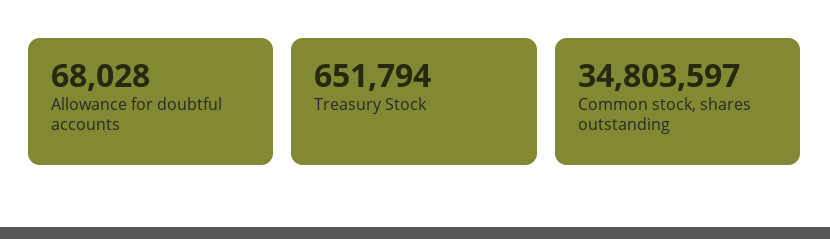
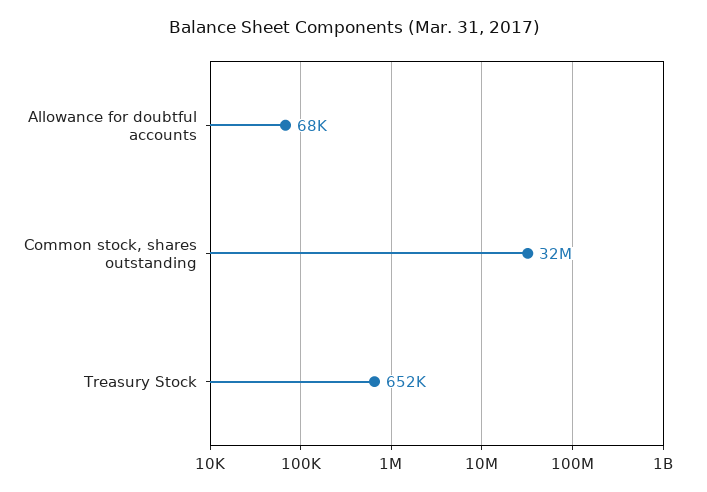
Common stock, shares outstanding: 34803597 -> 32000000

